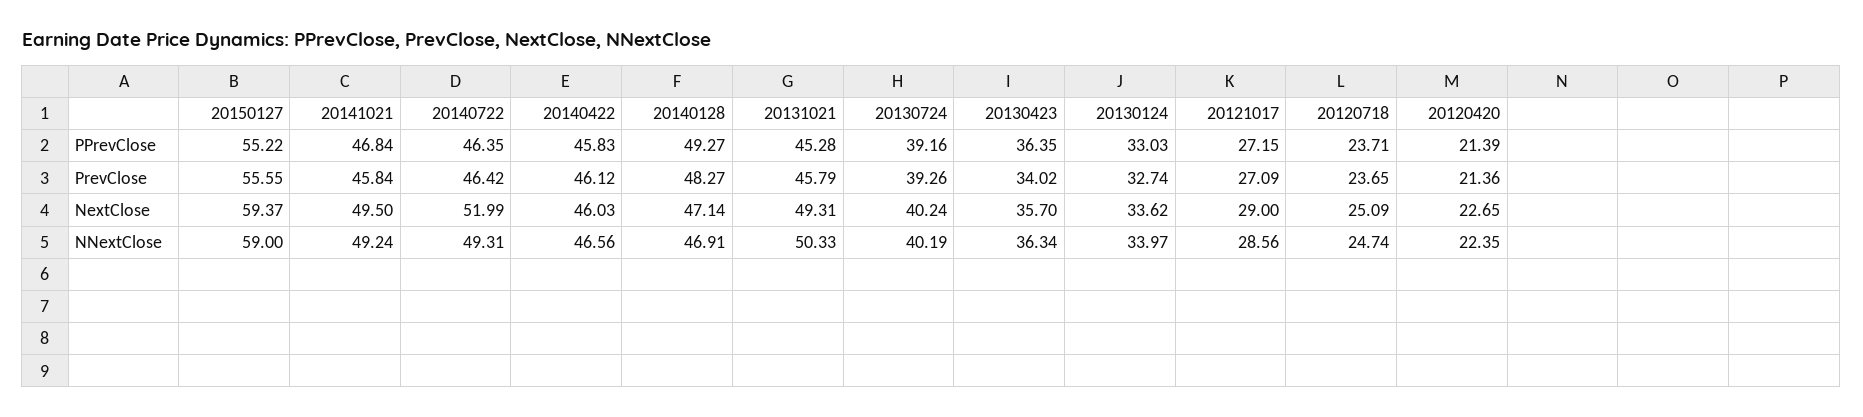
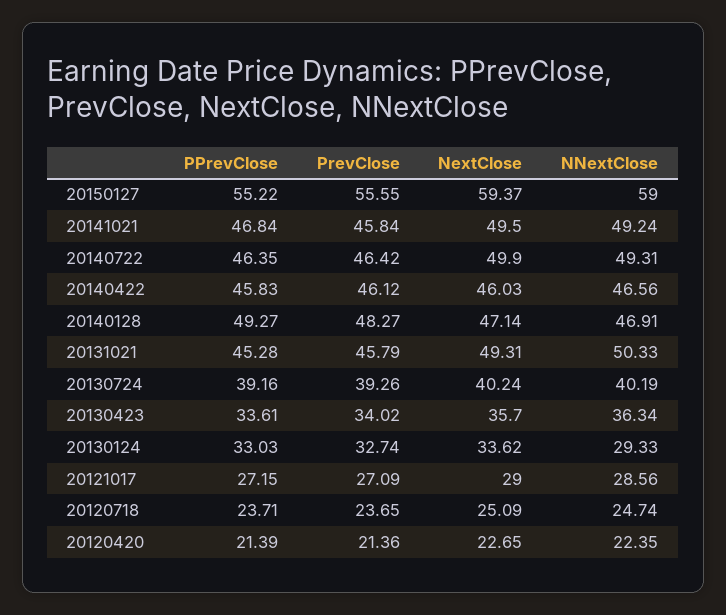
20130423, PPrevClose: 36.35 -> 33.61
20140722, NextClose: 51.99 -> 49.9
20130124, NNextClose: 33.97 -> 29.33

